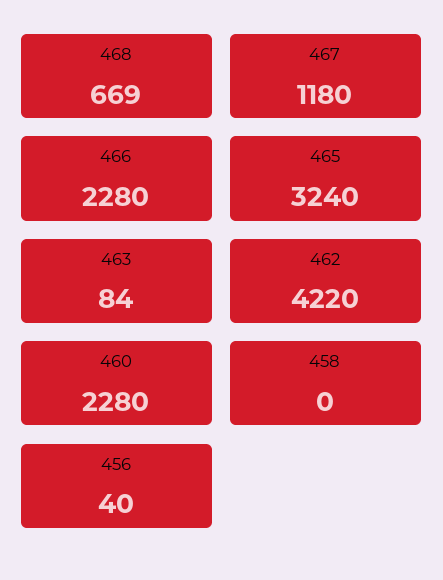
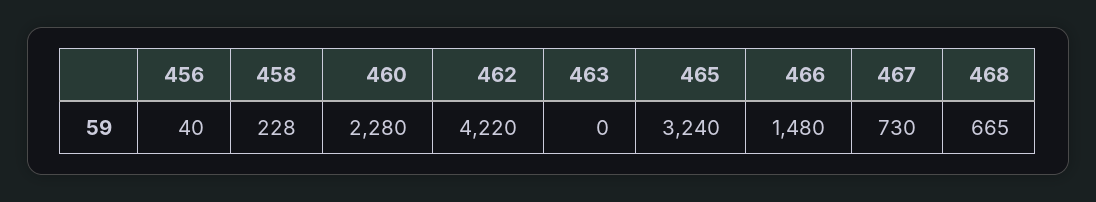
468: 669 -> 665
467: 1180 -> 730
466: 2280 -> 1480
463: 84 -> 0
458: 0 -> 228

